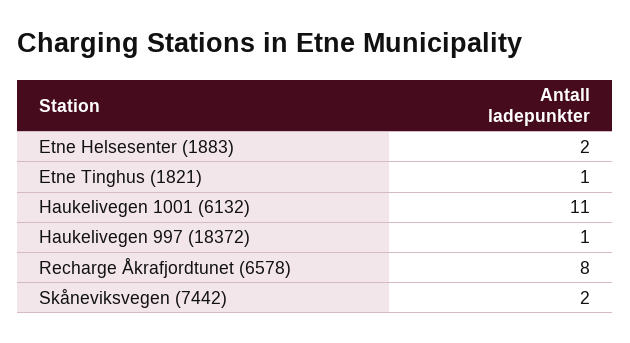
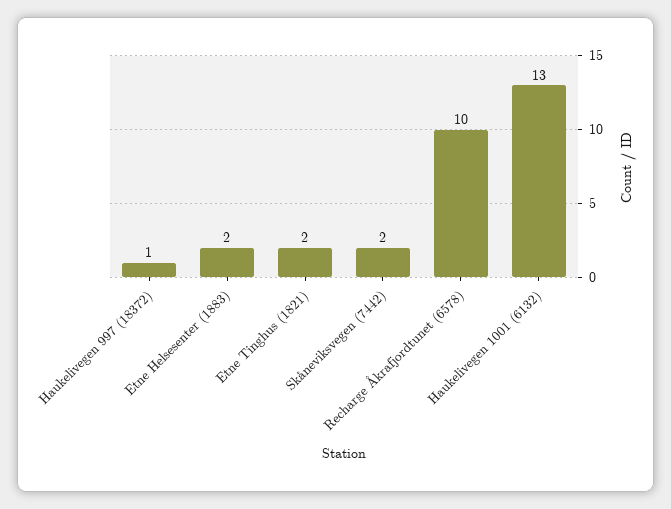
Etne Tinghus (1821): 1 -> 2
Haukelivegen 1001 (6132): 11 -> 13
Recharge Åkrafjordtunet (6578): 8 -> 10

